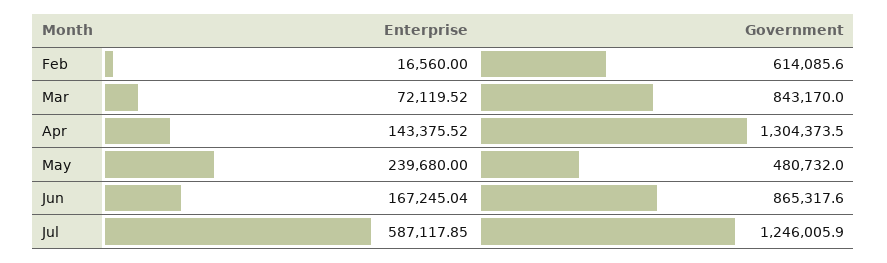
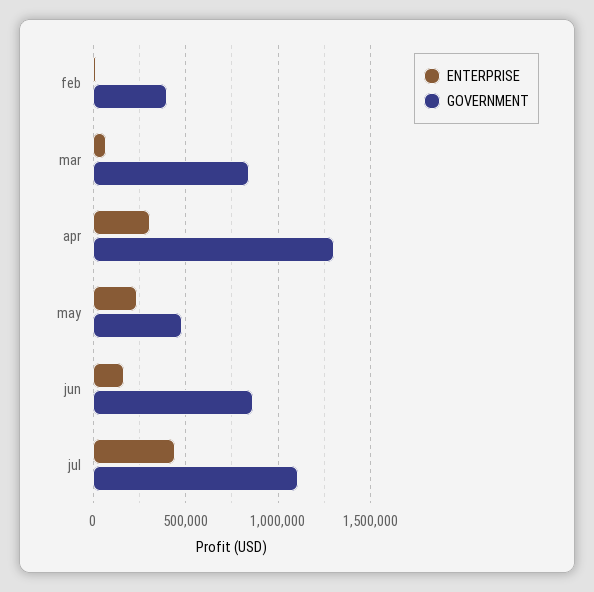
Government, Feb: 614085.6 -> 400000
Enterprise, Apr: 143375.52 -> 300000
Enterprise, Jul: 587117.85 -> 450000
Government, Jul: 1246005.9 -> 1100000

